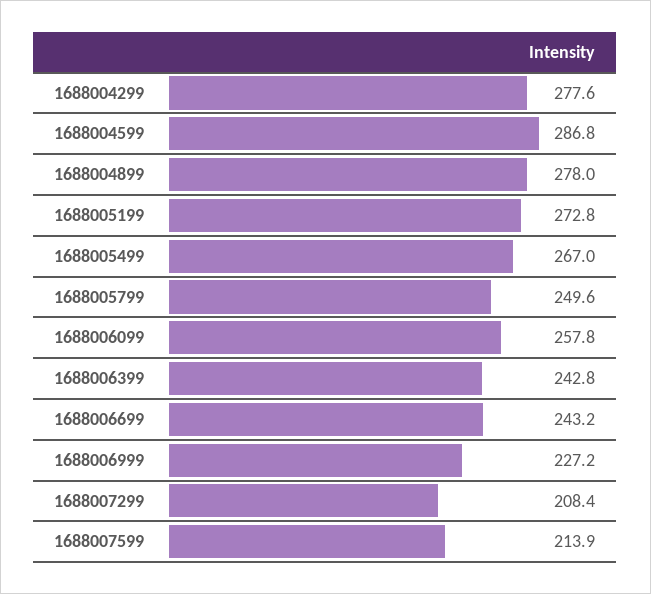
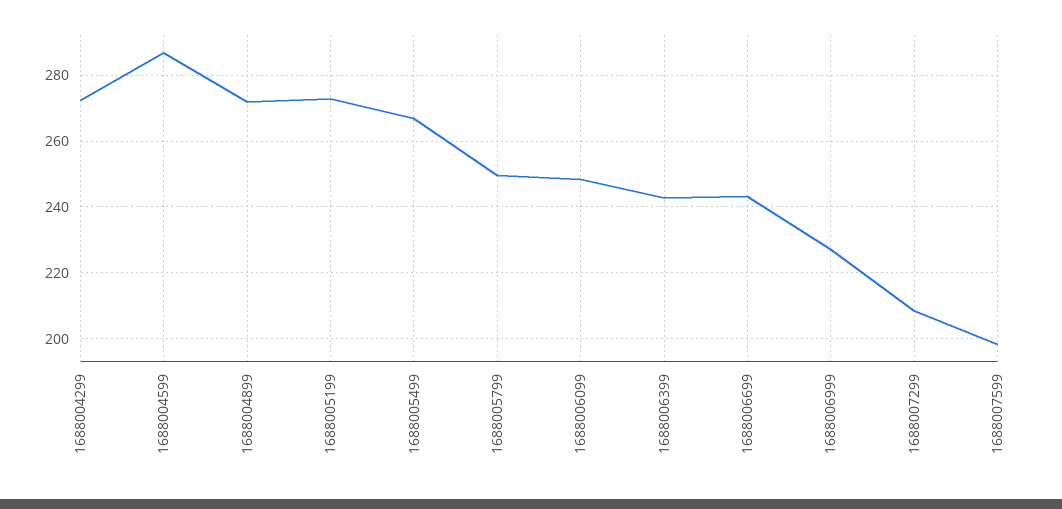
1688004299: 277.6 -> 272
1688004899: 278 -> 272
1688006099: 257.8 -> 248
1688007599: 213.9 -> 198

